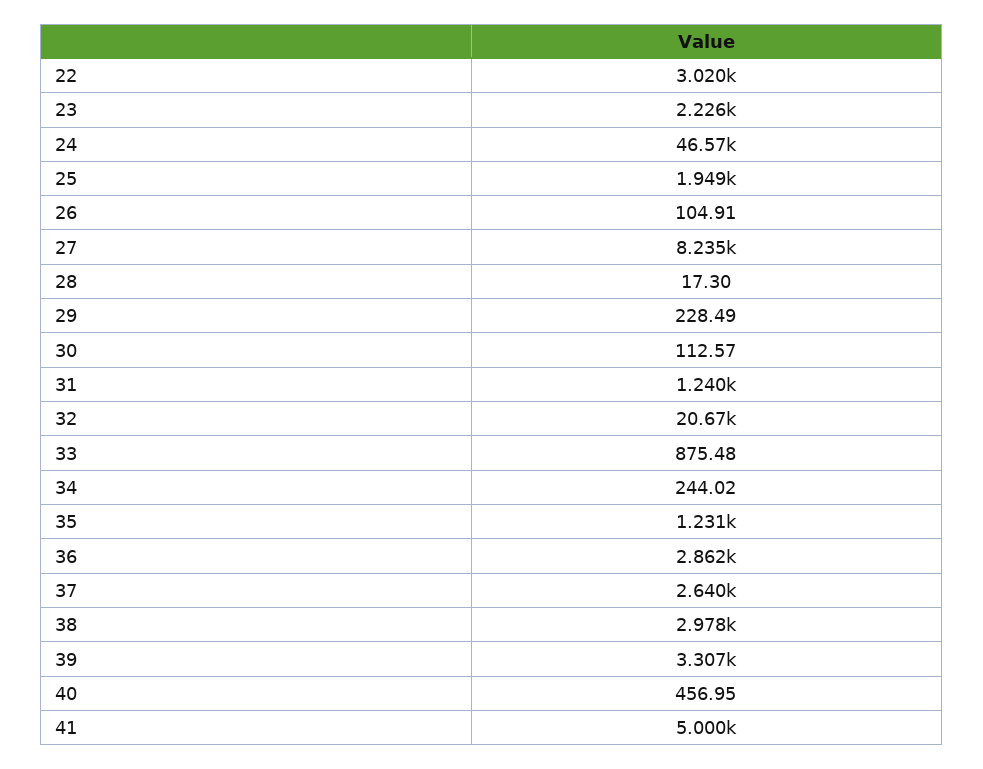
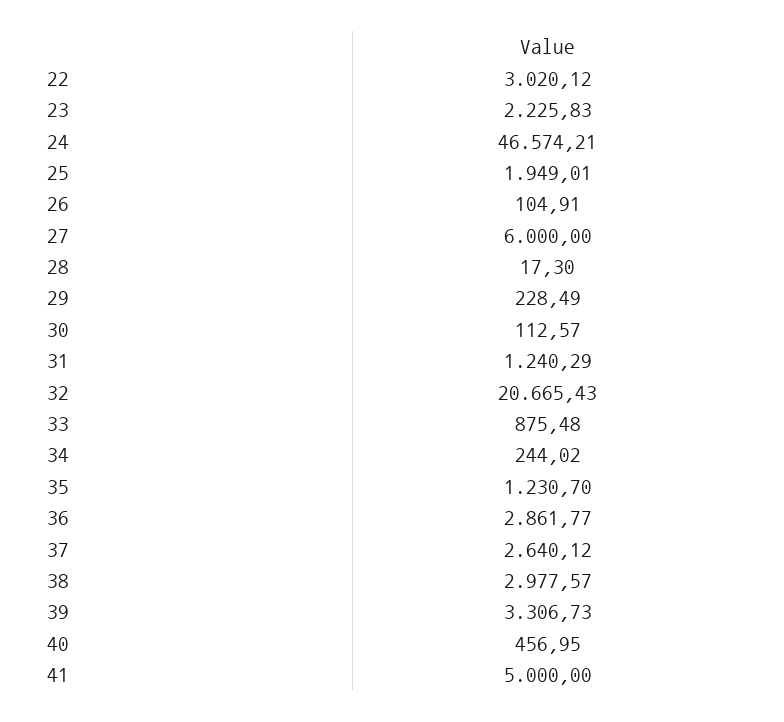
27: 8235 -> 6000

